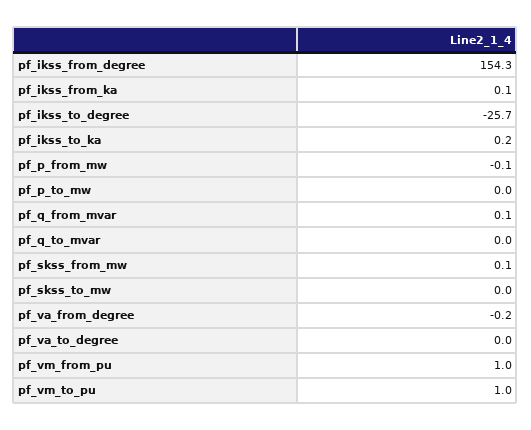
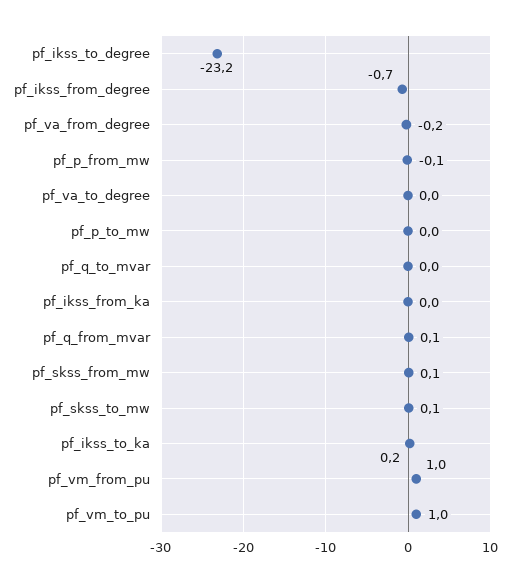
pf_ikss_from_degree: 154.3 -> -0.7
pf_ikss_from_ka: 0.1 -> 0
pf_ikss_to_degree: -25.7 -> -23.2
pf_skss_to_mw: 0 -> 0.1

